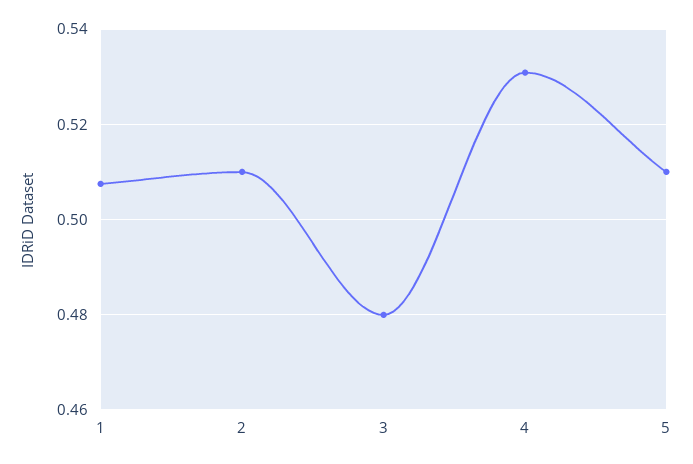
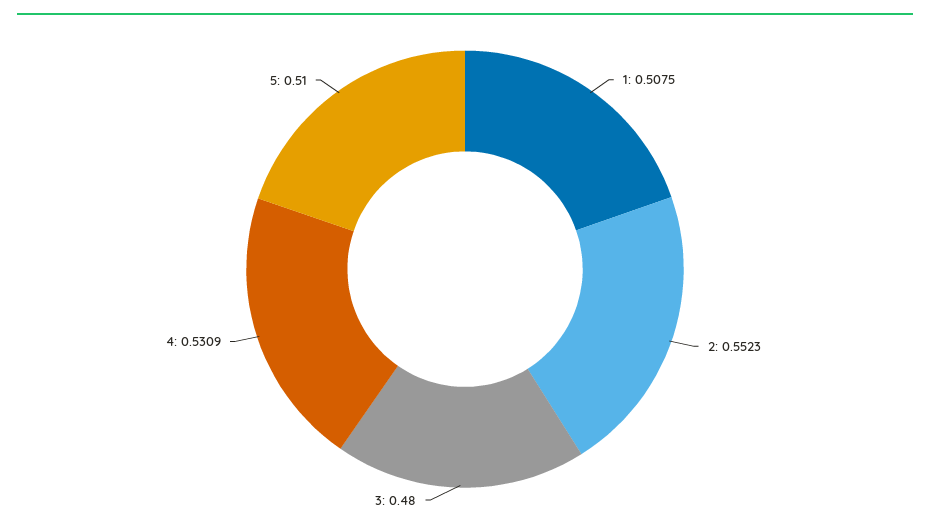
2: 0.51 -> 0.5523

